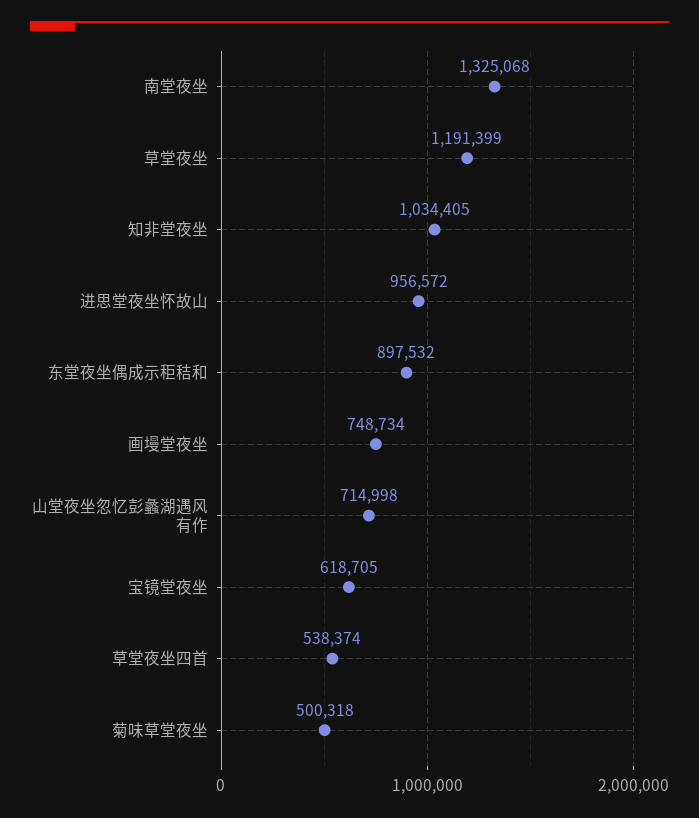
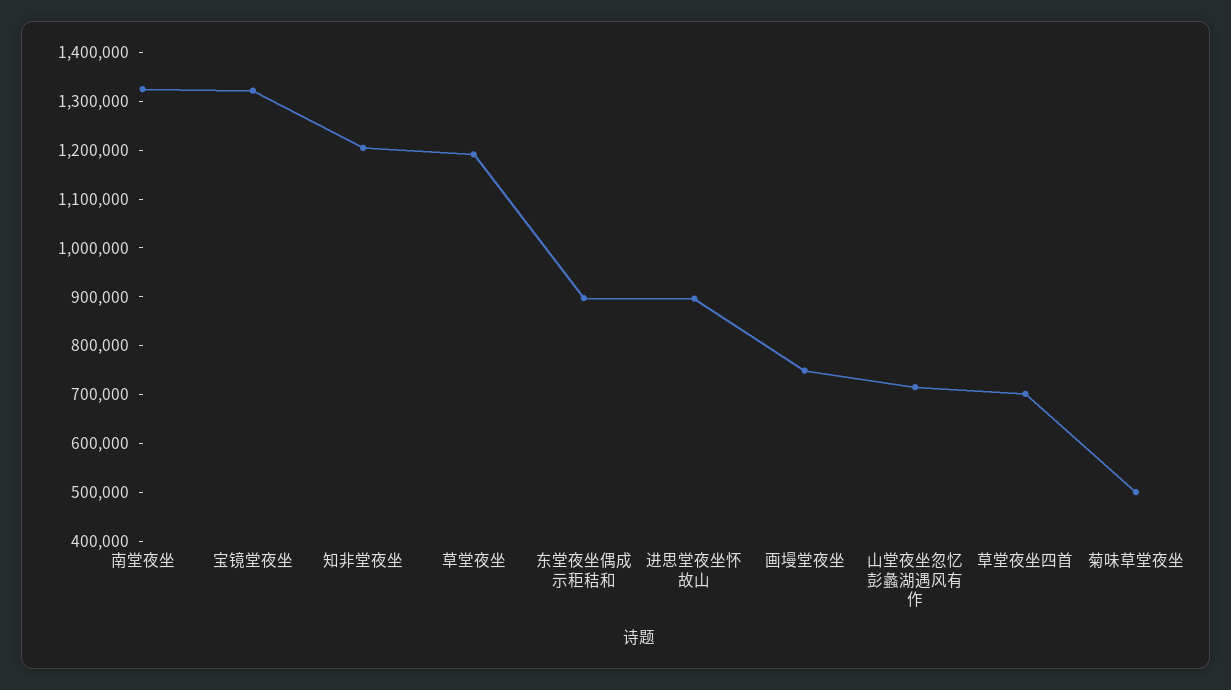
知非堂夜坐: 1034405 -> 1200000
进思堂夜坐怀故山: 956572 -> 900000
宝镜堂夜坐: 618705 -> 1320000
草堂夜坐四首: 538374 -> 700000

